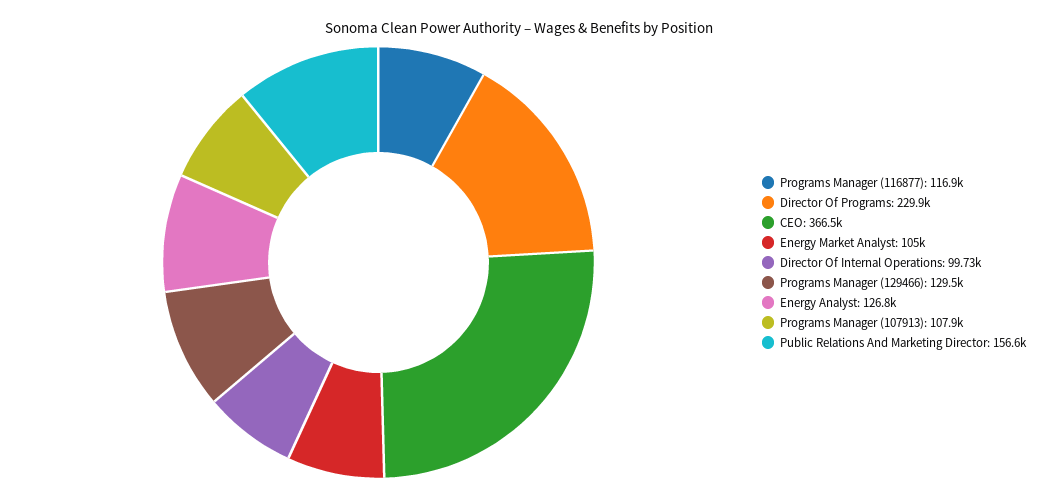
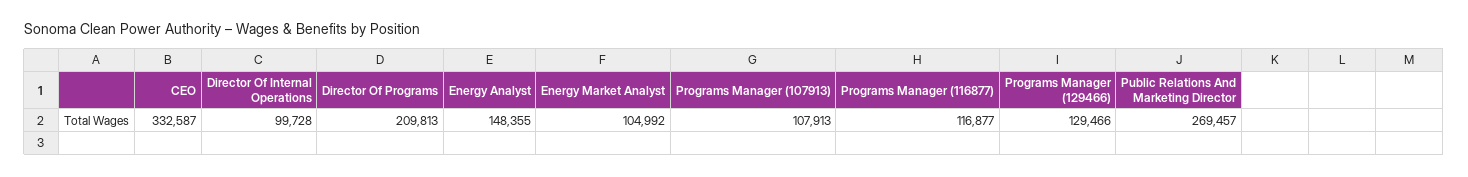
Director Of Programs: 229900 -> 209813
CEO: 366500 -> 332587
Energy Analyst: 126800 -> 148355
Public Relations And Marketing Director: 156600 -> 269457

